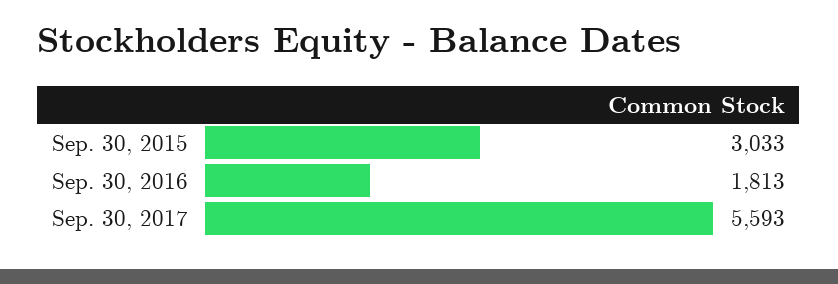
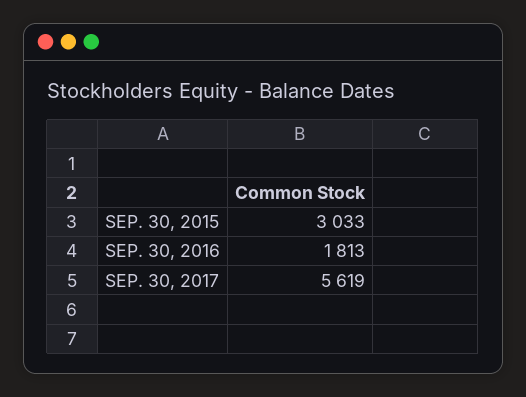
Sep. 30, 2017: 5593 -> 5619

